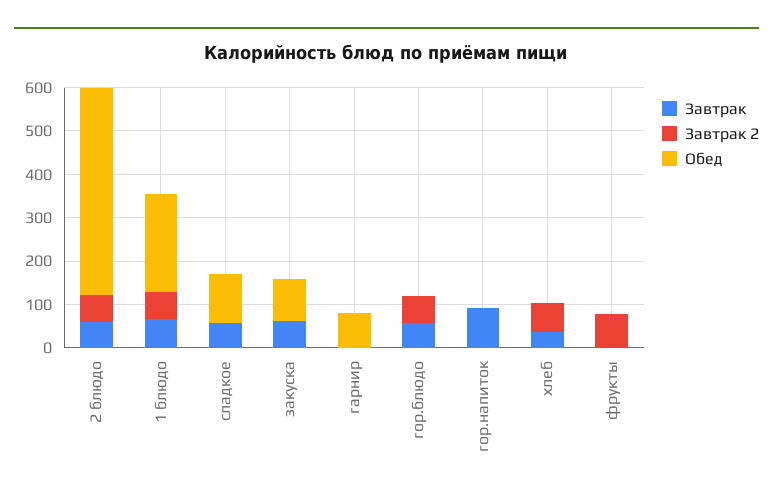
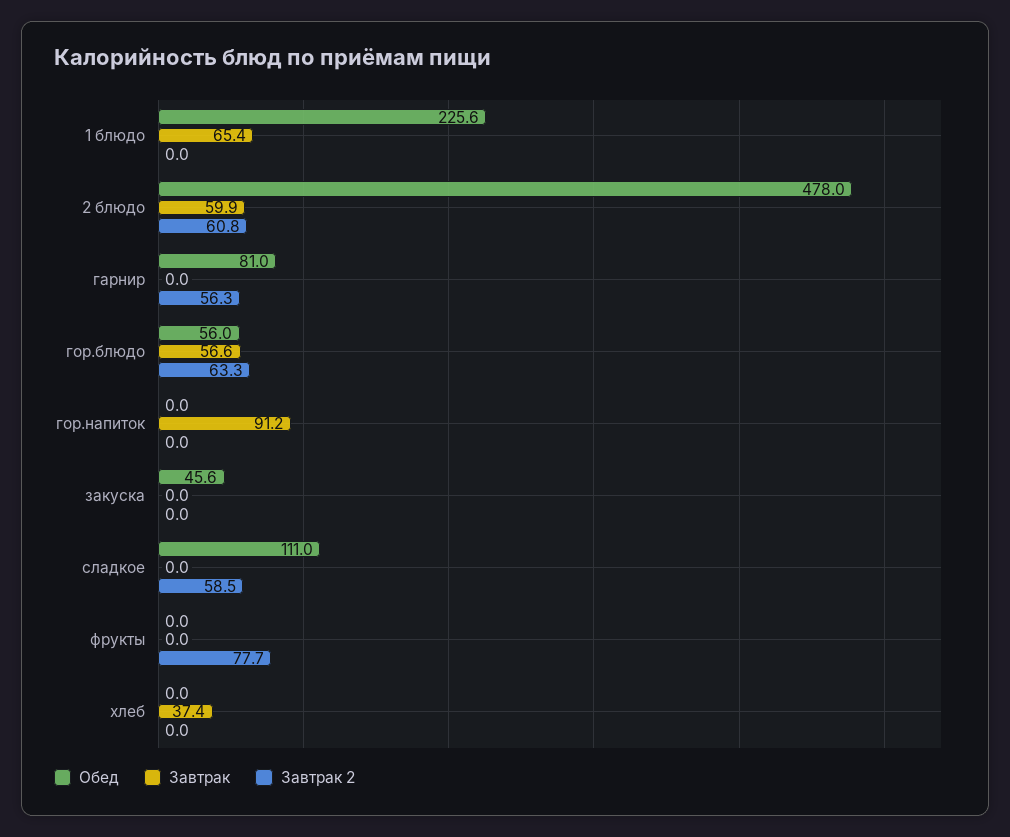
Завтрак 2, 1 блюдо: 60 -> 0
Завтрак, сладкое: 60 -> 0
Завтрак 2, сладкое: 0 -> 58.5
Завтрак, закуска: 60 -> 0
Обед, закуска: 100 -> 45.6
Завтрак 2, гарнир: 0 -> 56.3
Обед, гор.блюдо: 0 -> 56
Завтрак 2, хлеб: 60 -> 0

